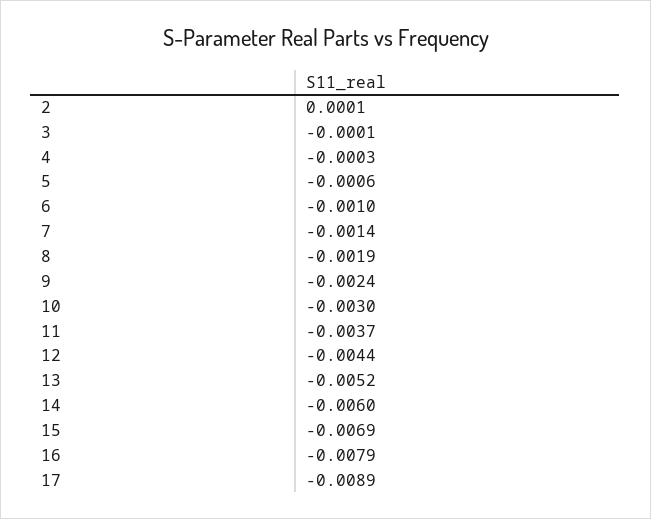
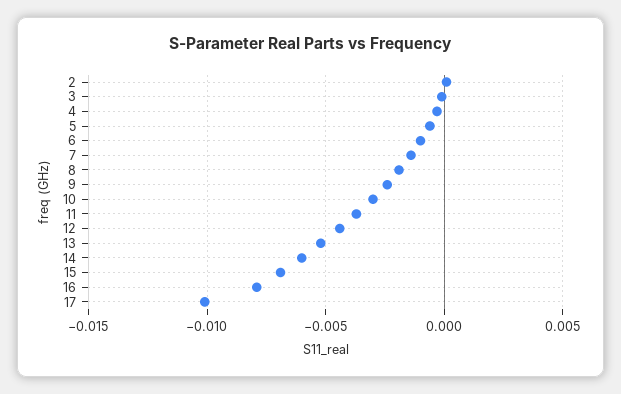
17: -0.0089 -> -0.01

